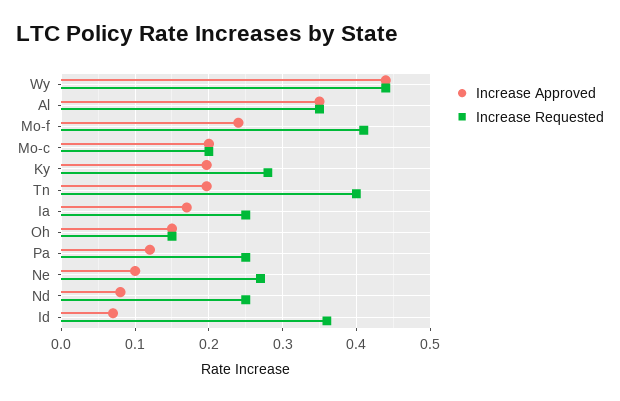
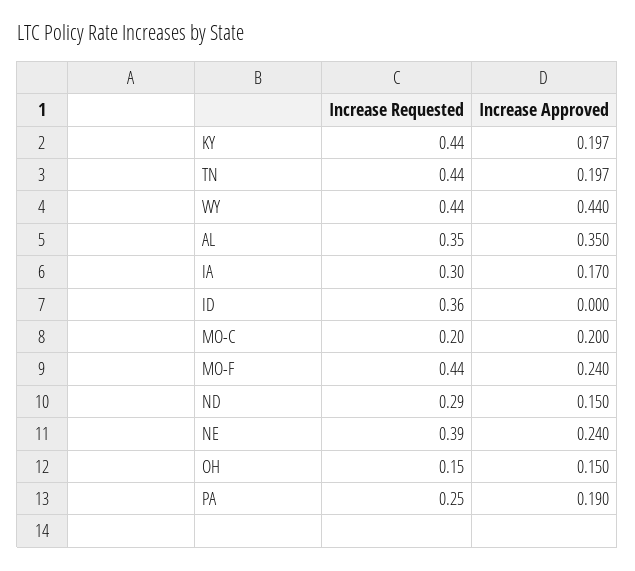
Increase Requested, Mo-f: 0.41 -> 0.44
Increase Requested, Ky: 0.28 -> 0.44
Increase Requested, Tn: 0.4 -> 0.44
Increase Requested, Ia: 0.25 -> 0.3
Increase Approved, Pa: 0.12 -> 0.19
Increase Approved, Ne: 0.1 -> 0.24
Increase Requested, Ne: 0.27 -> 0.39
Increase Approved, Nd: 0.08 -> 0.15
Increase Requested, Nd: 0.25 -> 0.29
Increase Approved, Id: 0.07 -> 0

